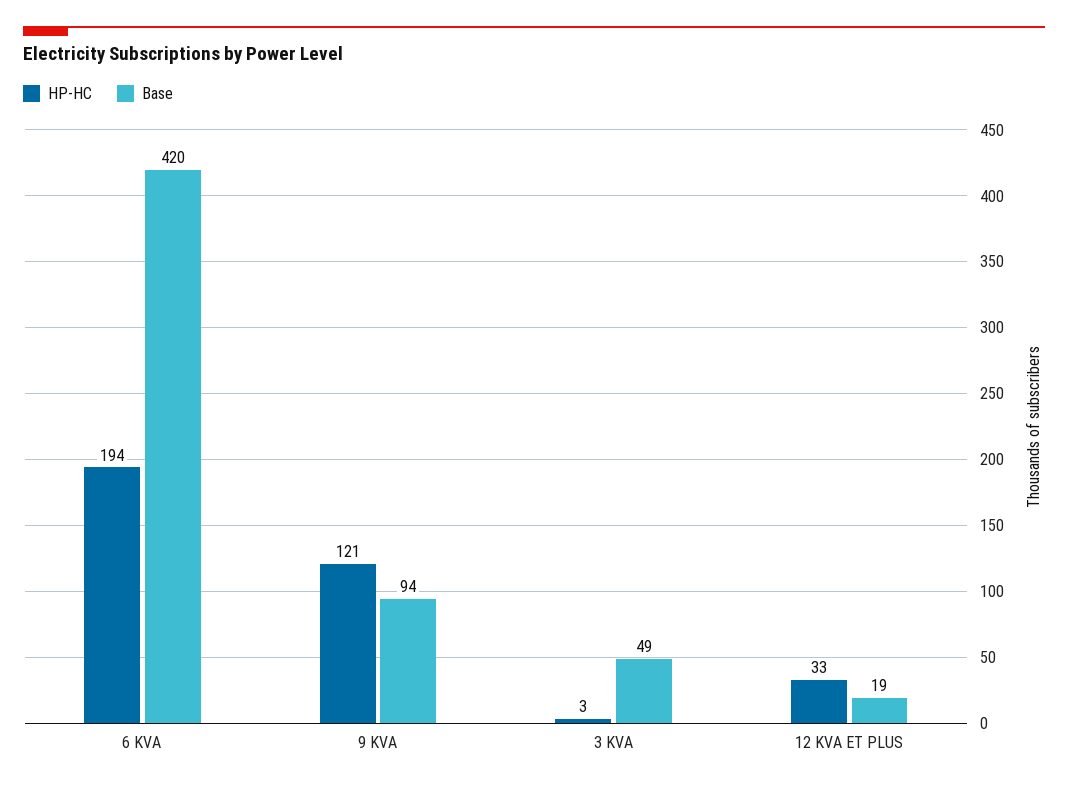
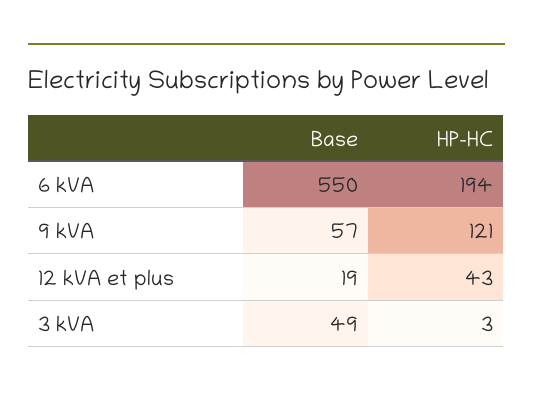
Base, 6 KVA: 420 -> 550
Base, 9 KVA: 94 -> 57
HP-HC, 12 KVA ET PLUS: 33 -> 43

